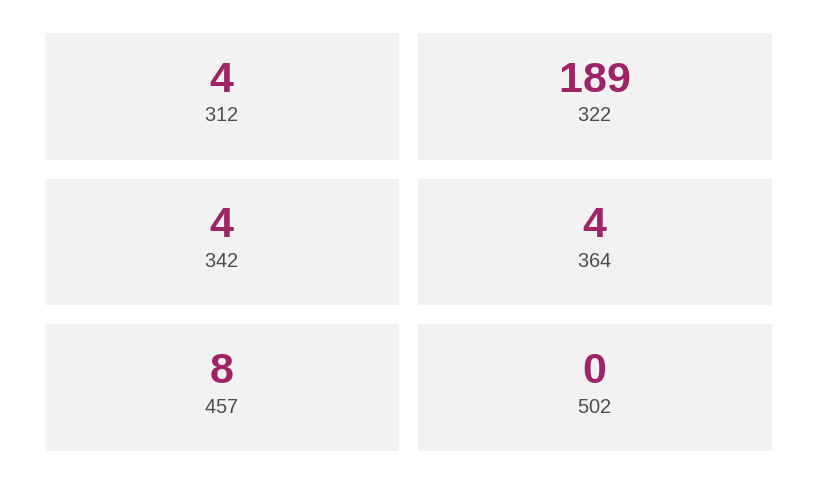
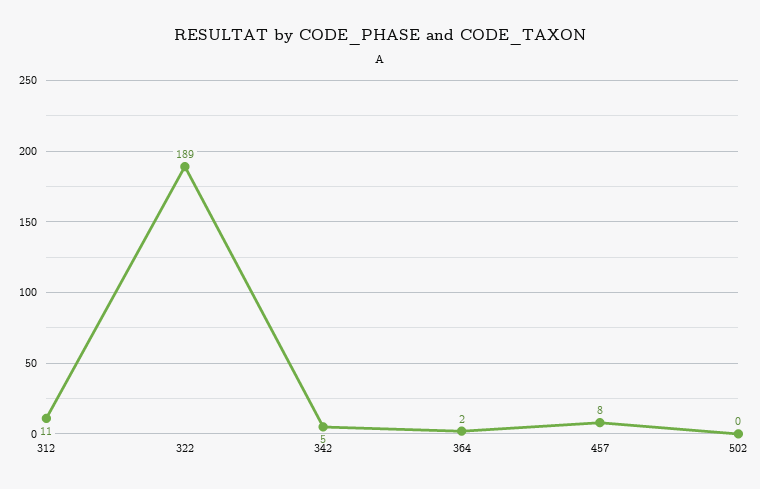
312: 4 -> 11
342: 4 -> 5
364: 4 -> 2

